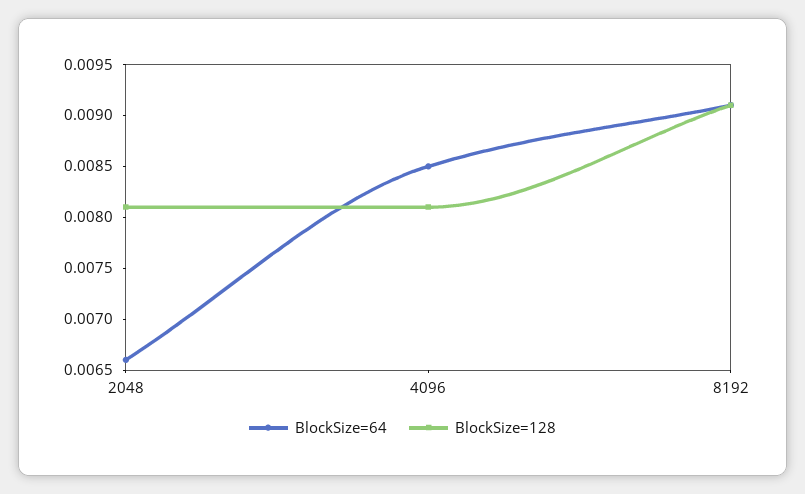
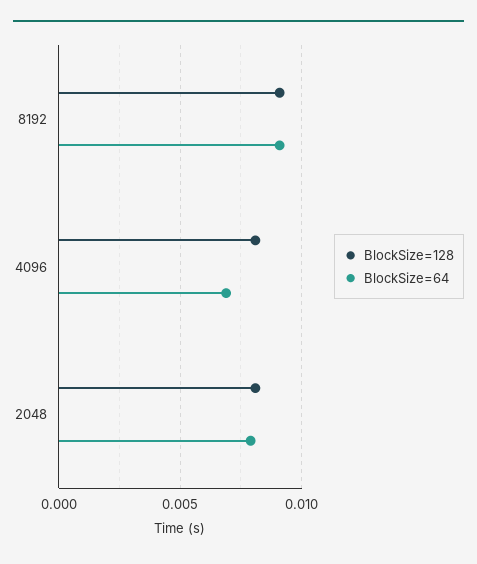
BlockSize=64, 2048: 0.0066 -> 0.008
BlockSize=64, 4096: 0.0085 -> 0.007

